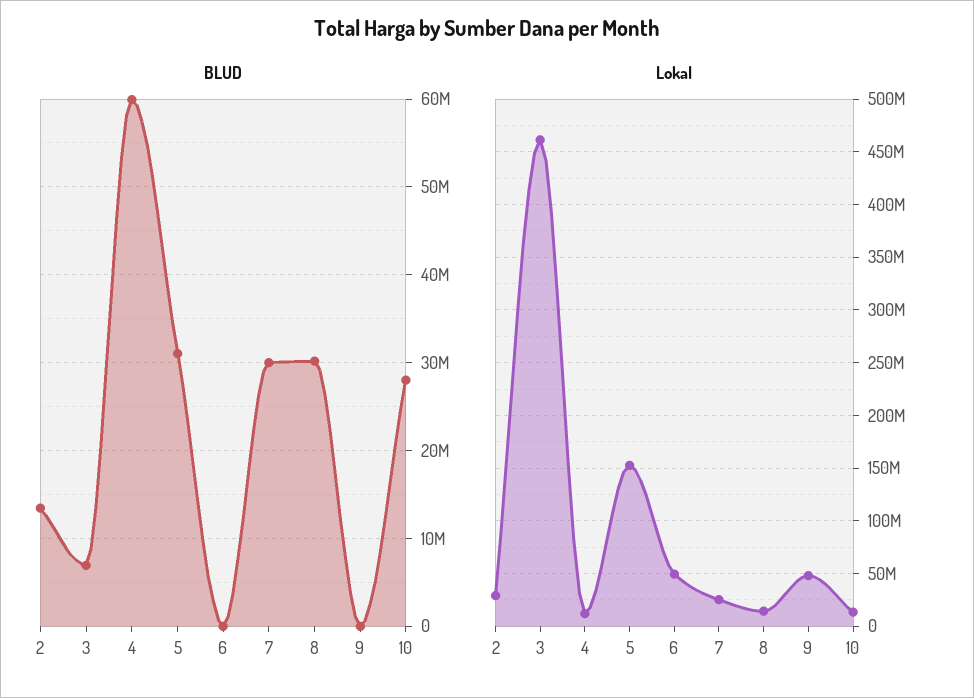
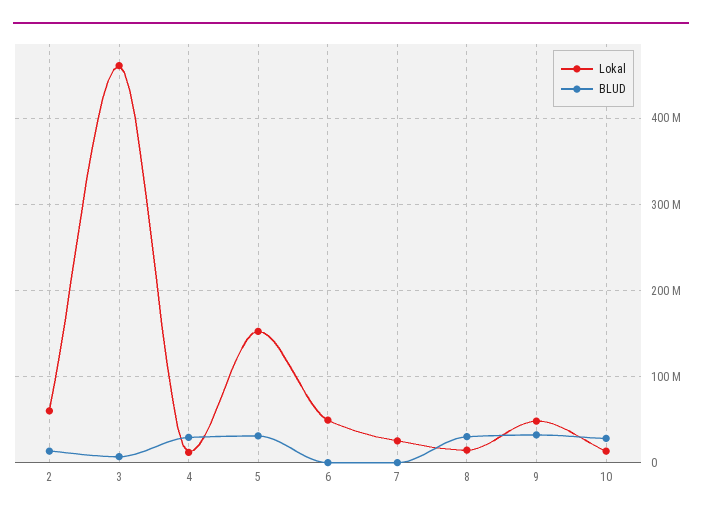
BLUD, 4: 60000000 -> 30000000
BLUD, 7: 30000000 -> 0
BLUD, 9: 0 -> 30000000
Lokal, 2: 30000000 -> 60000000

